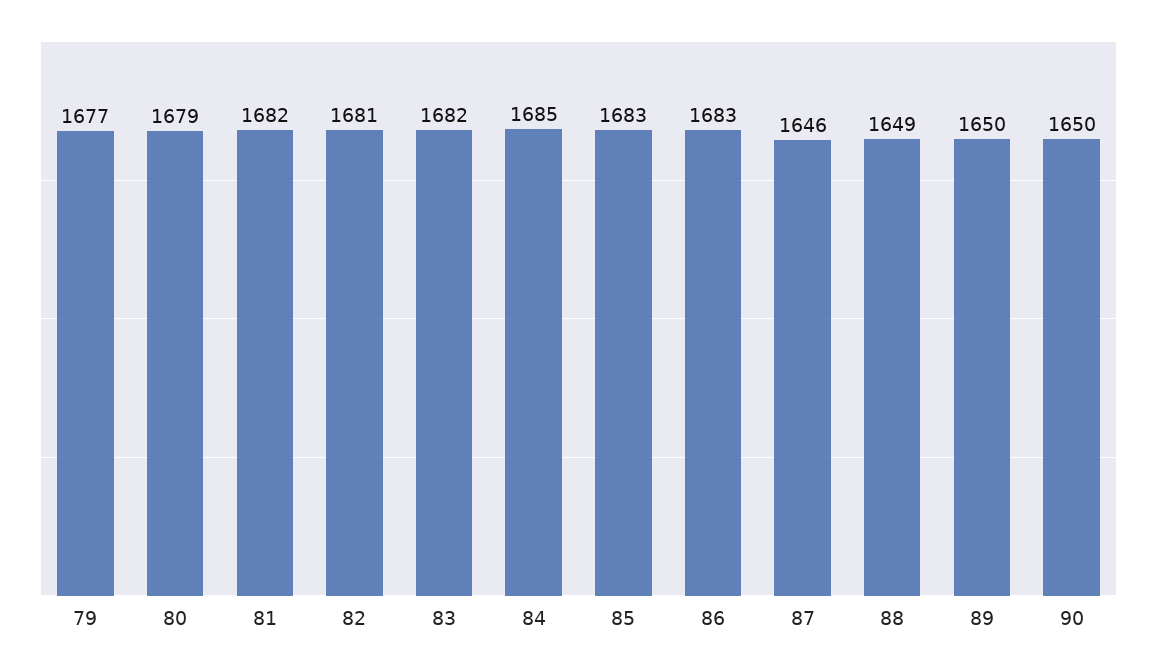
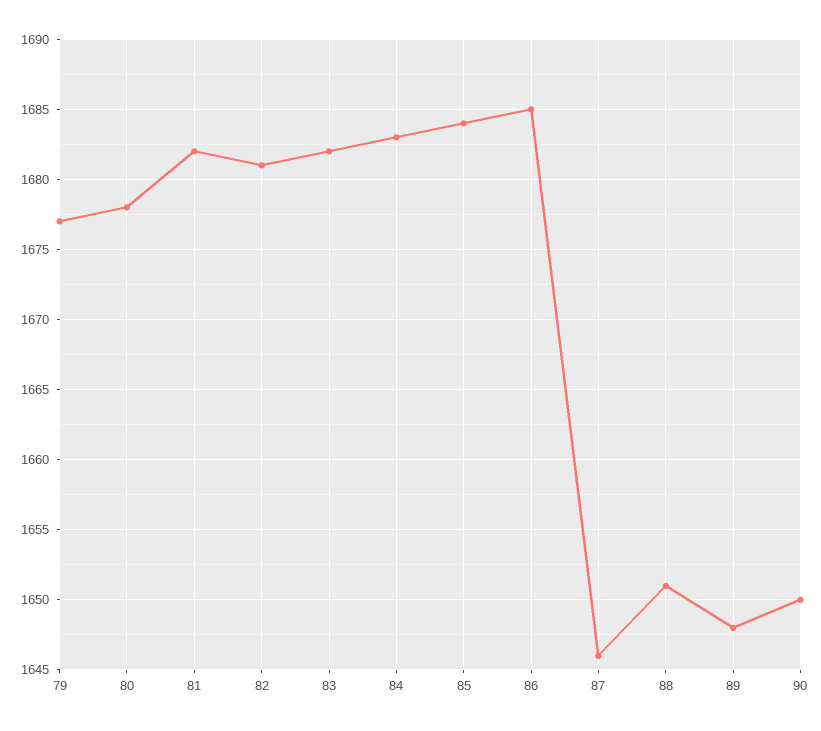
80: 1679 -> 1678
84: 1685 -> 1683
85: 1683 -> 1684
86: 1683 -> 1685
88: 1649 -> 1651
89: 1650 -> 1648

